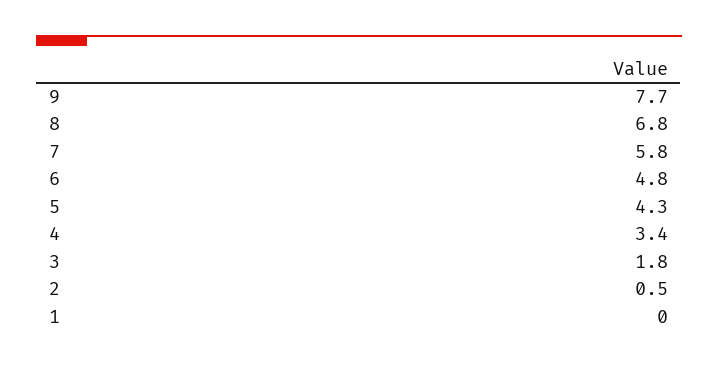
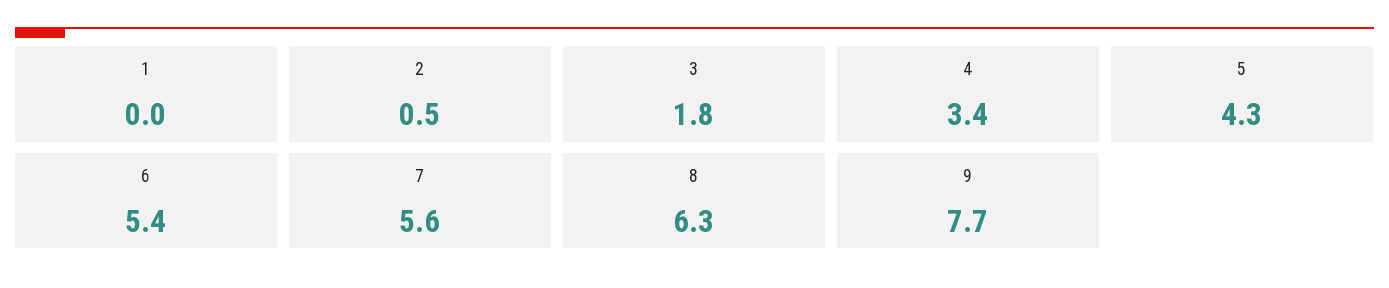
8: 6.8 -> 6.3
7: 5.8 -> 5.6
6: 4.8 -> 5.4

